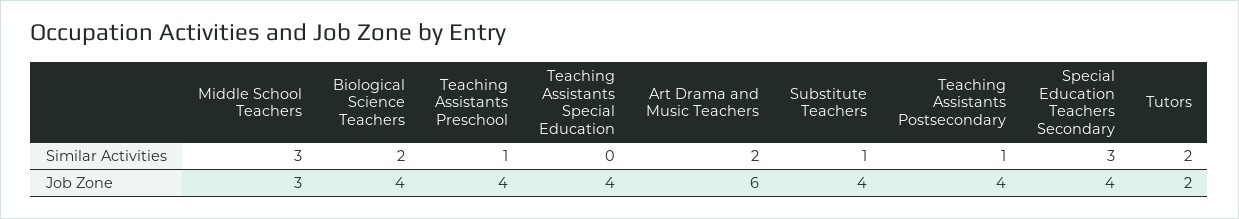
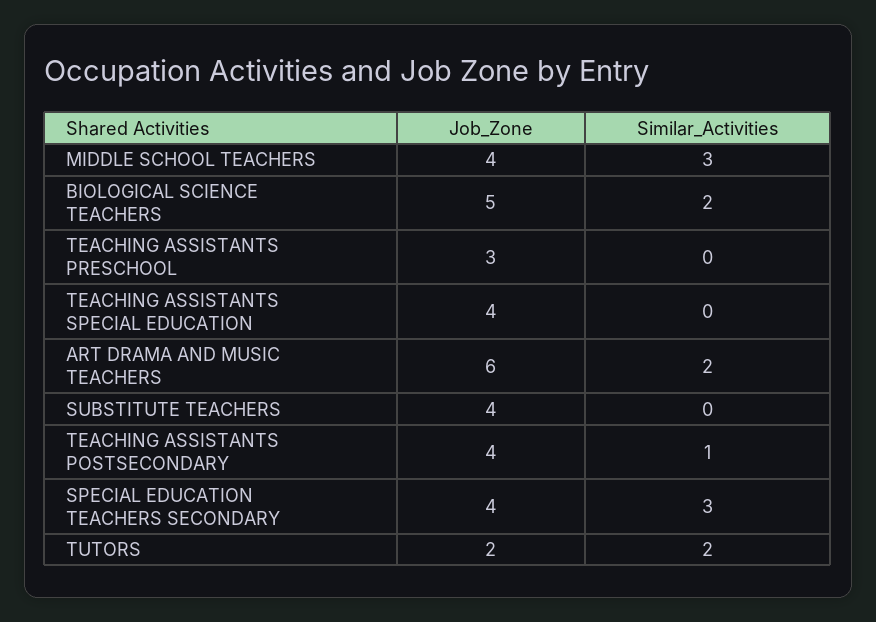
Teaching Assistants Preschool, Similar Activities: 1 -> 0
Substitute Teachers, Similar Activities: 1 -> 0
Middle School Teachers, Job Zone: 3 -> 4
Biological Science Teachers, Job Zone: 4 -> 5
Teaching Assistants Preschool, Job Zone: 4 -> 3

